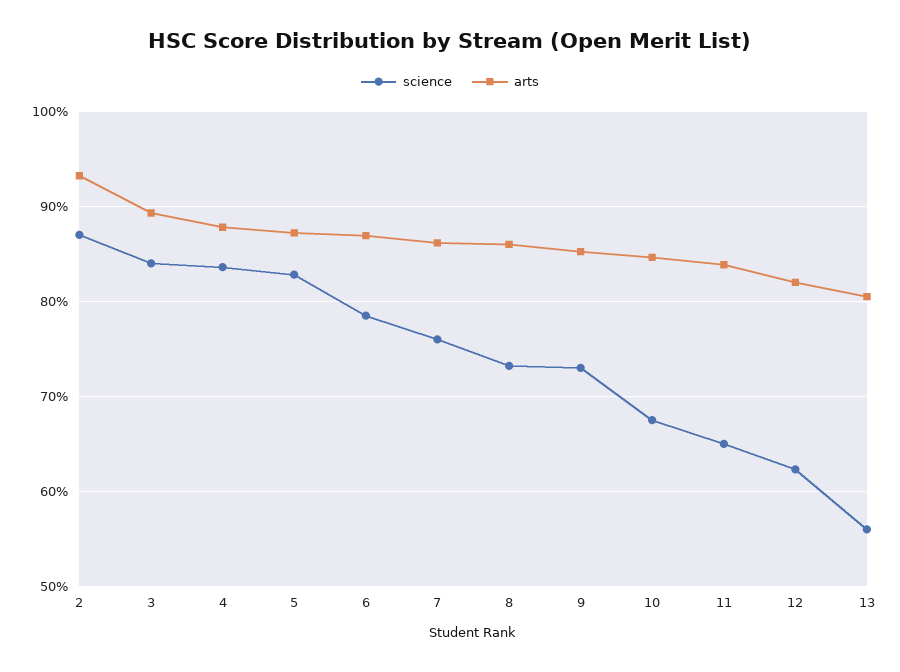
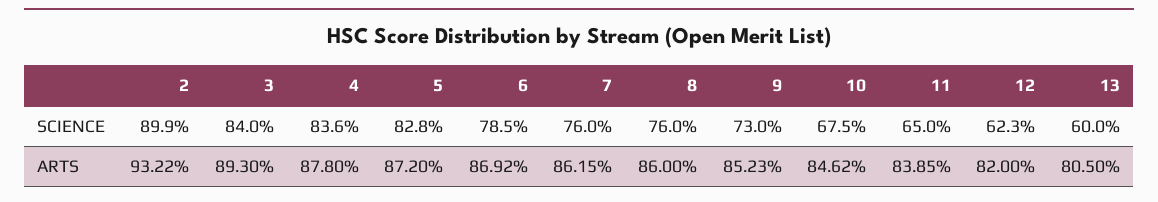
science, 2: 87 -> 89.9
science, 8: 73 -> 76
science, 13: 56 -> 60

